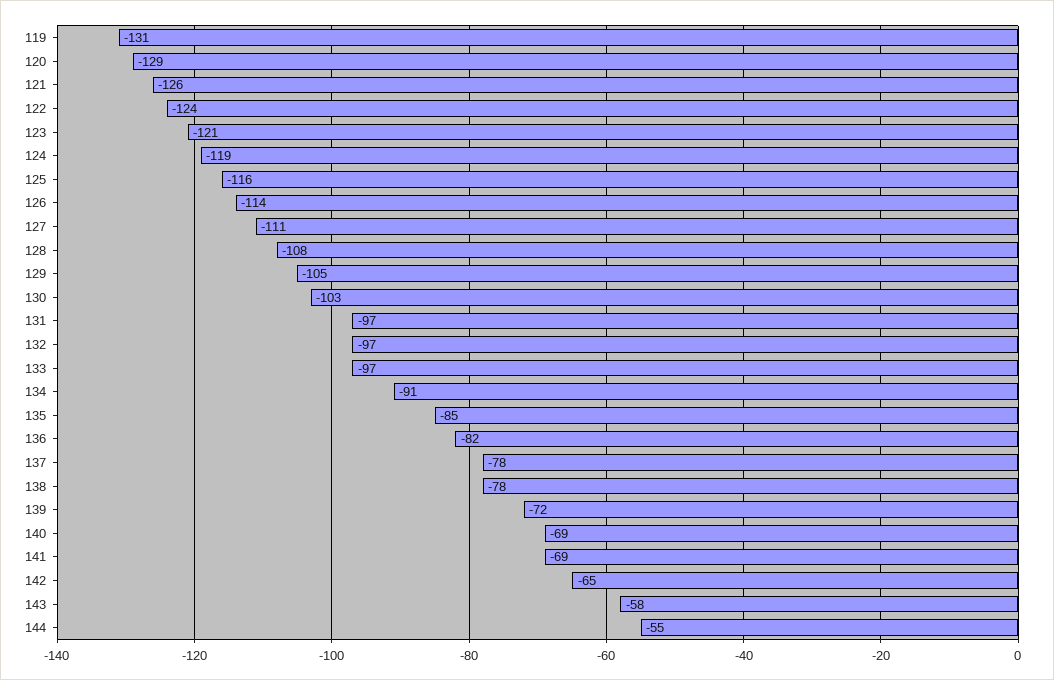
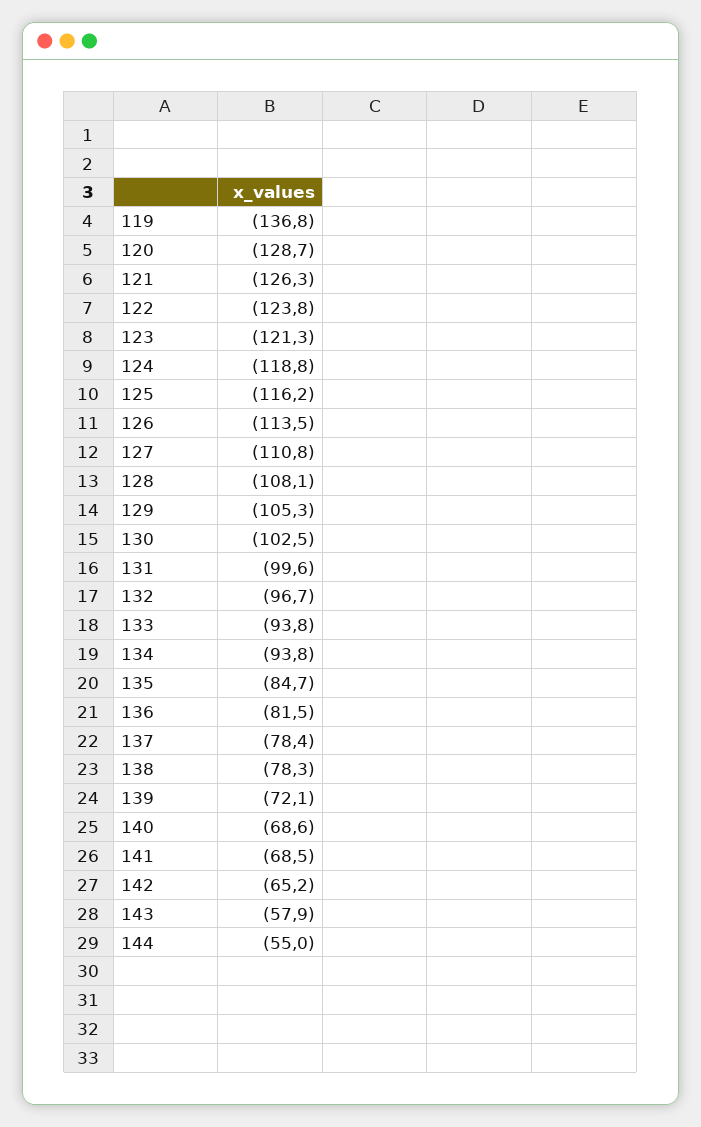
119: -131 -> -136.8
131: -97 -> -99.6
133: -97 -> -93.8
134: -91 -> -93.8

